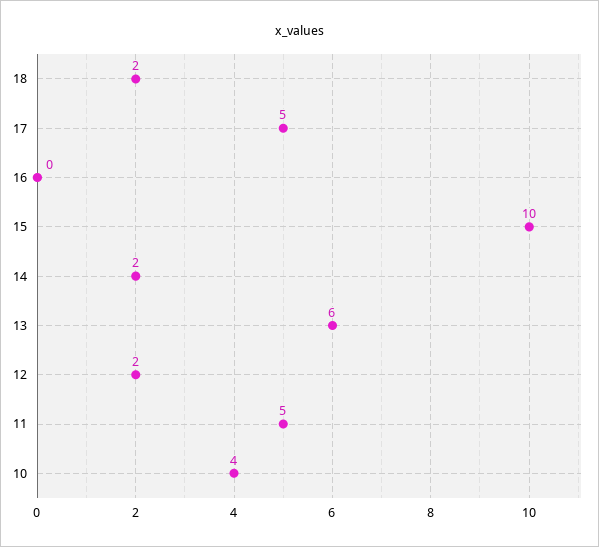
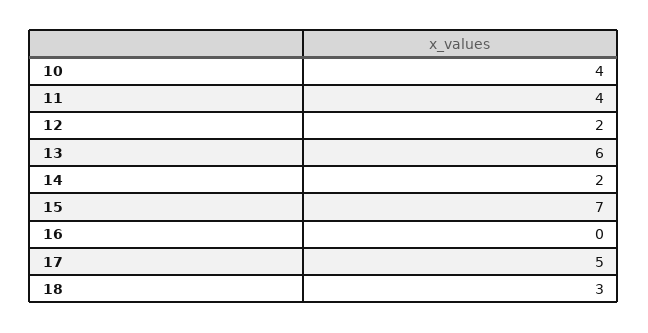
18: 2 -> 3
15: 10 -> 7
11: 5 -> 4

